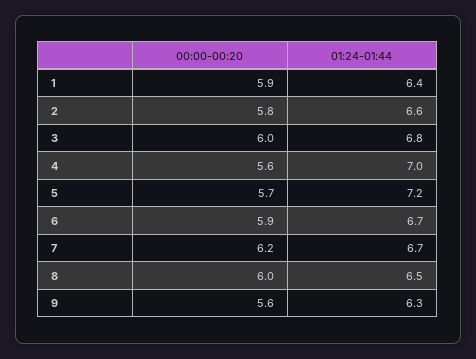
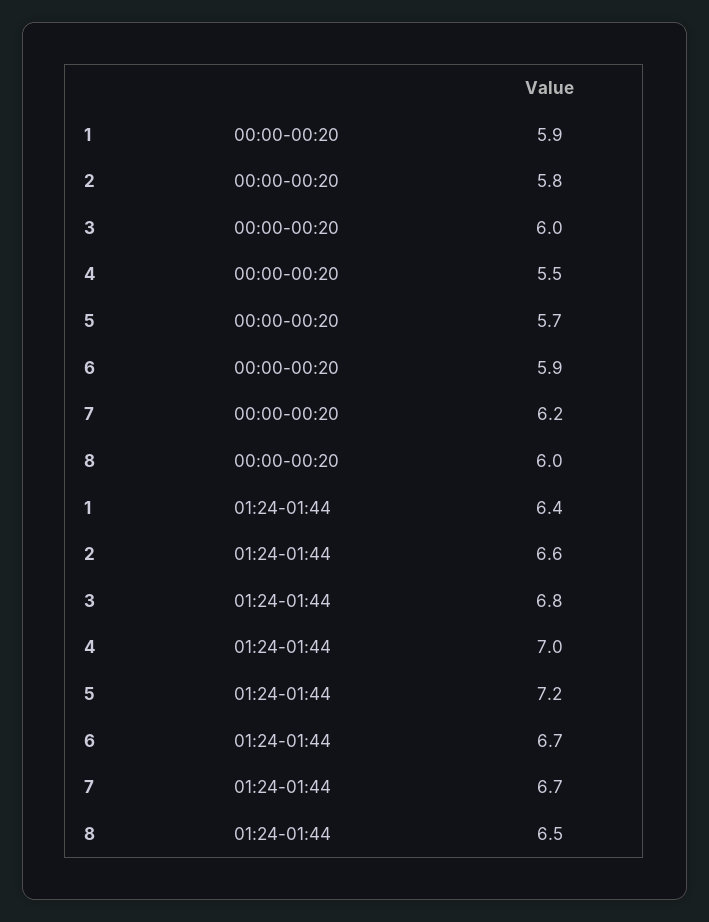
00:00-00:20, 4: 5.6 -> 5.5
00:00-00:20, 9: 5.6 -> none
01:24-01:44, 9: 6.3 -> none

